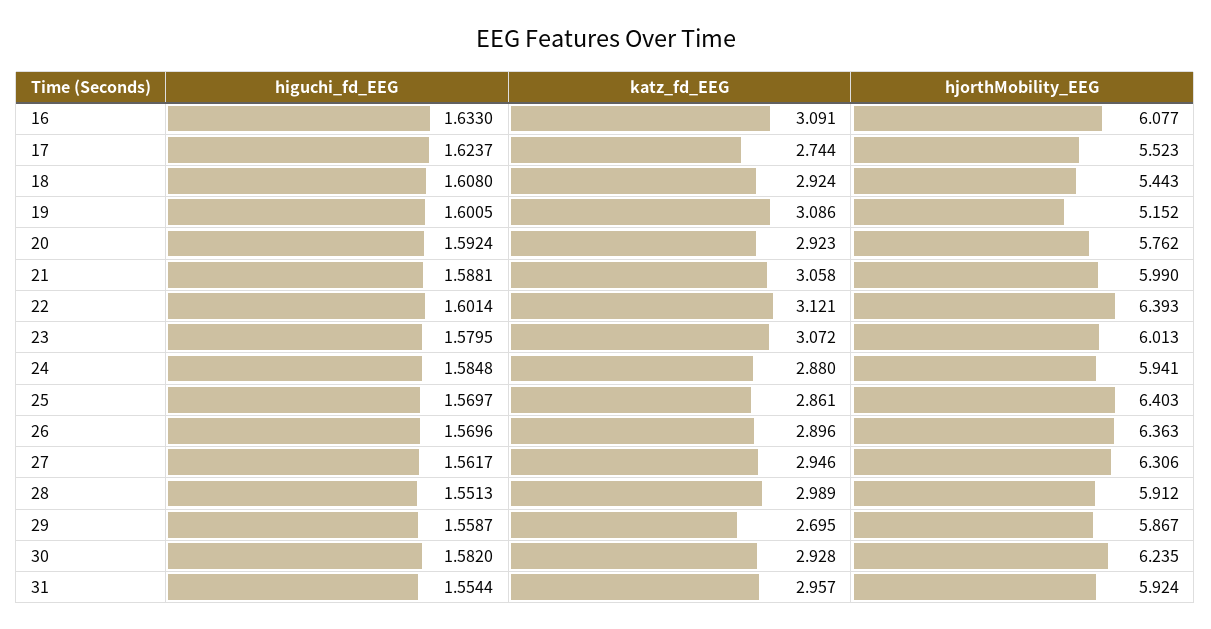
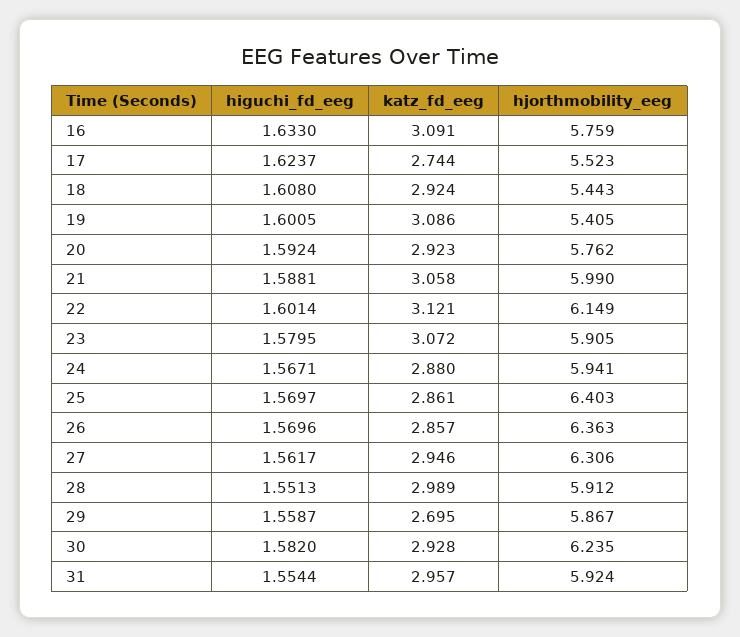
hjorthMobility_EEG, 16: 6.077 -> 5.759
hjorthMobility_EEG, 19: 5.152 -> 5.405
hjorthMobility_EEG, 22: 6.393 -> 6.149
hjorthMobility_EEG, 23: 6.013 -> 5.905
higuchi_fd_EEG, 24: 1.5848 -> 1.5671
katz_fd_EEG, 26: 2.896 -> 2.857

